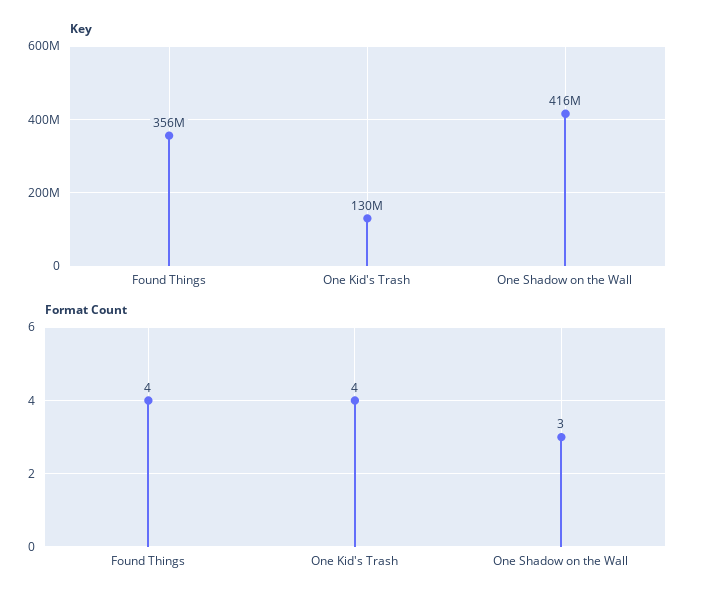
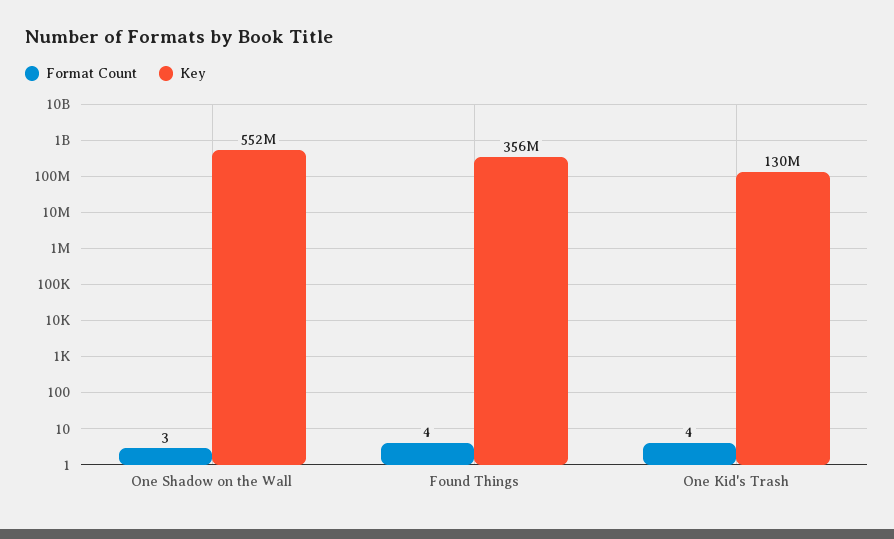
Key, One Shadow on the Wall: 416000000 -> 552000000

